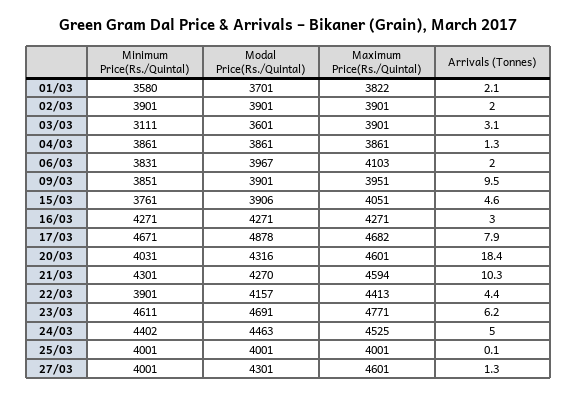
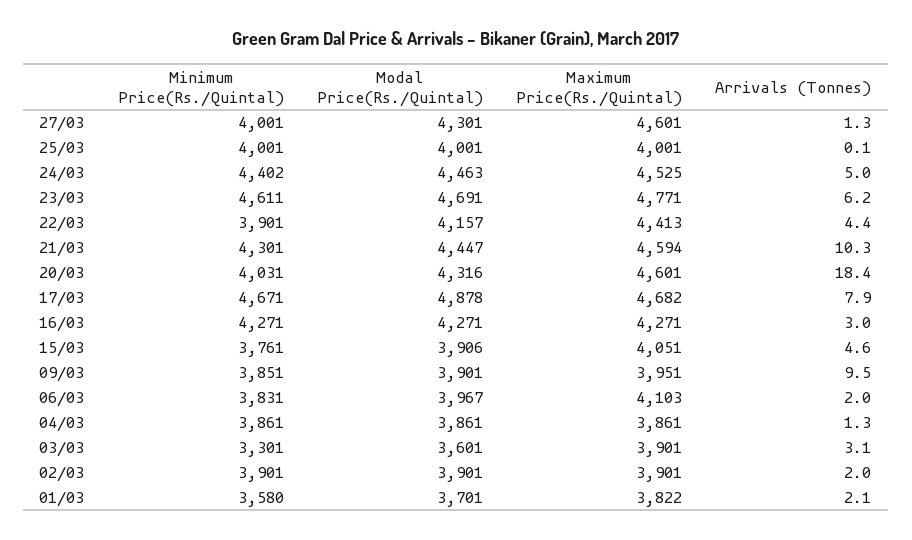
Minimum Price(Rs./Quintal), 03/03: 3111 -> 3301
Modal Price(Rs./Quintal), 21/03: 4270 -> 4447

